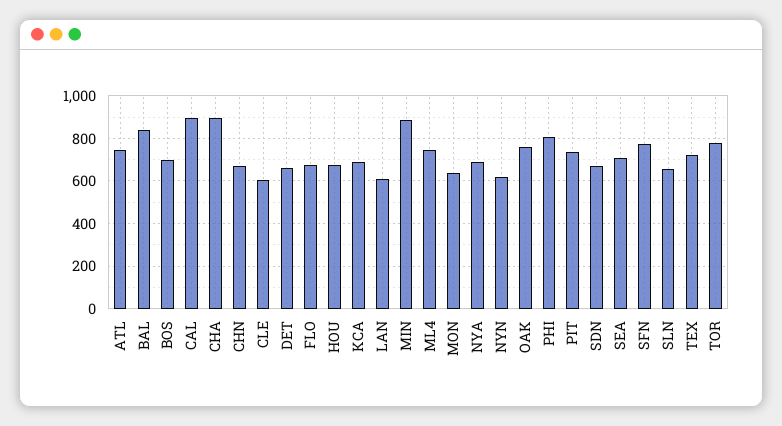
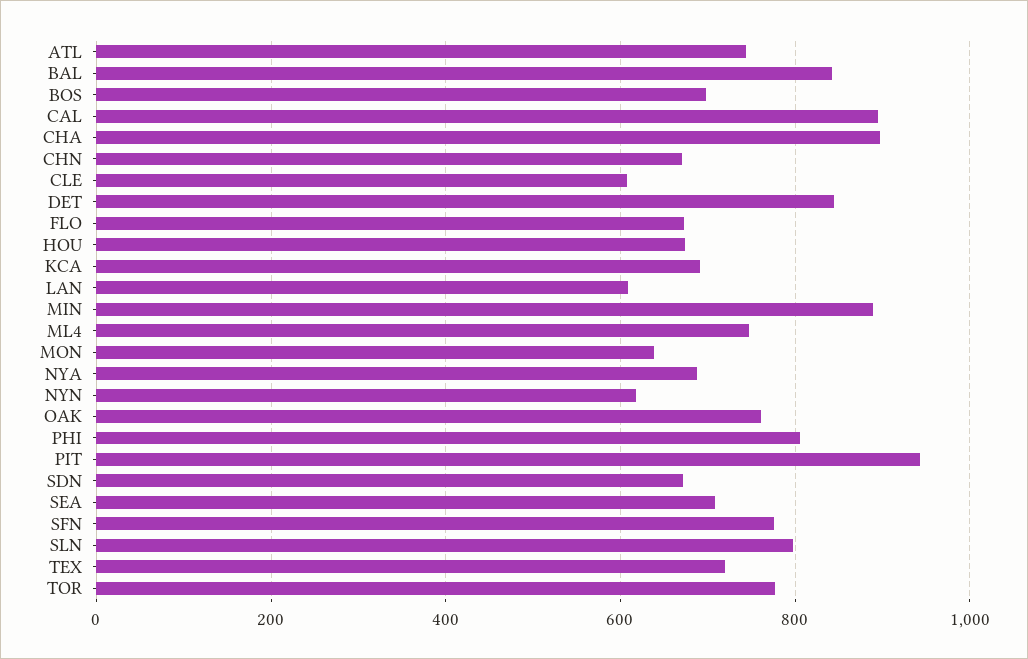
DET: 650 -> 840
PIT: 750 -> 940
SLN: 650 -> 800

